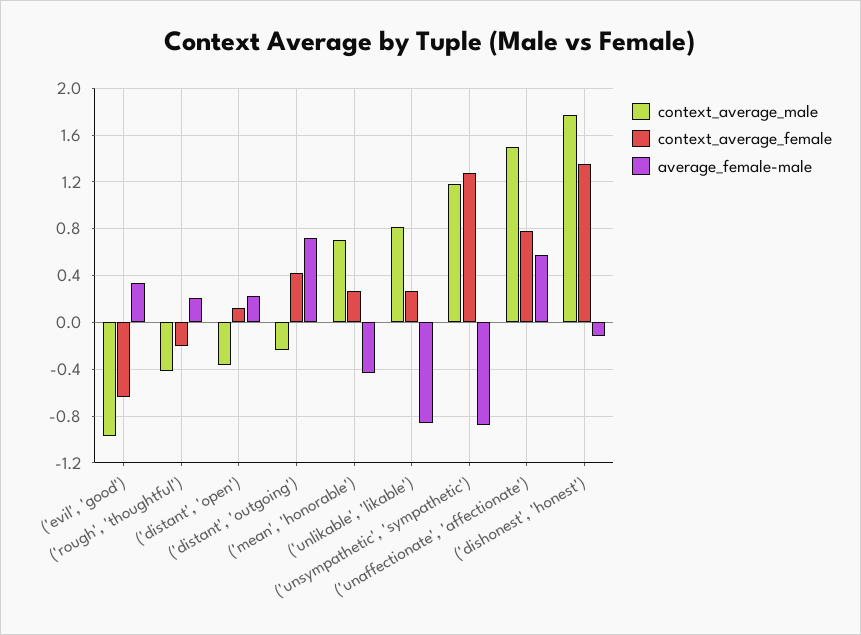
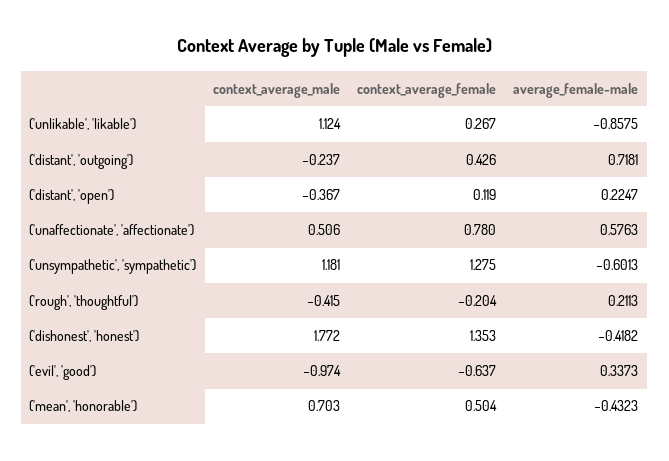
context_average_female, ('mean', 'honorable'): 0.3 -> 0.504
context_average_male, ('unlikable', 'likable'): 0.8 -> 1.124
average_female-male, ('unsympathetic', 'sympathetic'): -0.9 -> -0.6013
context_average_male, ('unaffectionate', 'affectionate'): 1.5 -> 0.506
average_female-male, ('dishonest', 'honest'): -0.1 -> -0.4182

